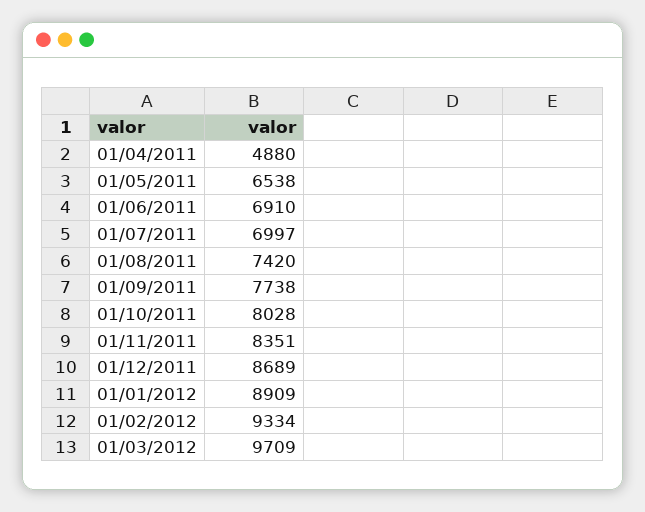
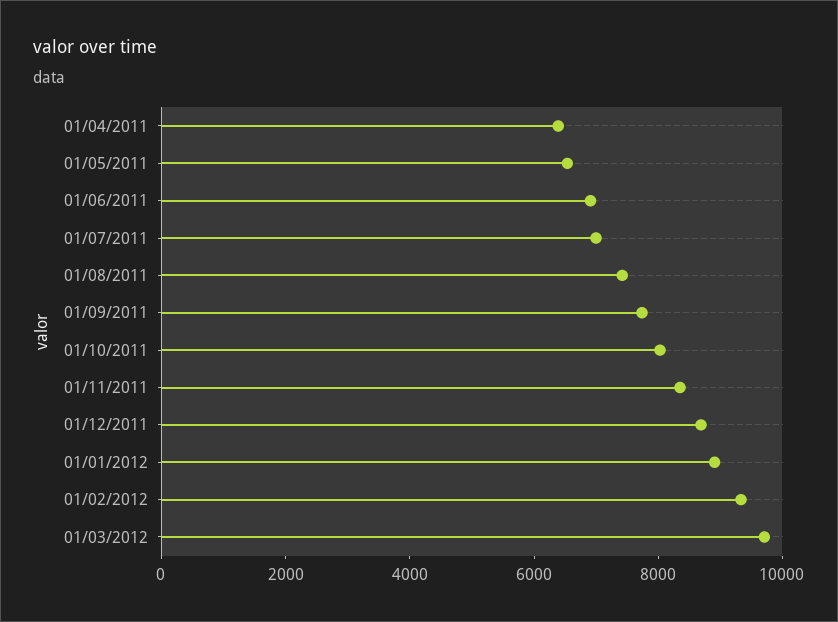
01/04/2011: 4880 -> 6500

